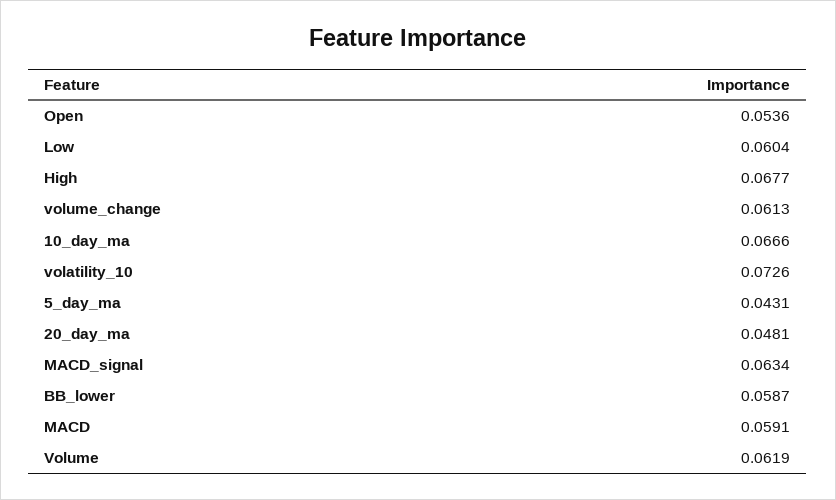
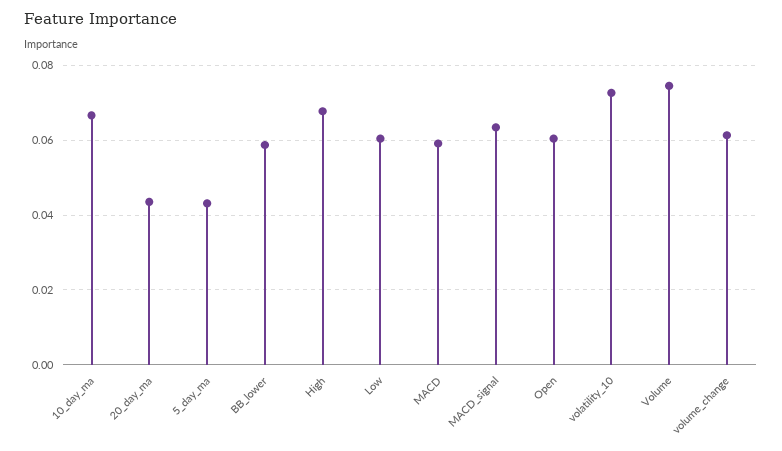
Open: 0.0536 -> 0.06
20_day_ma: 0.0481 -> 0.044
Volume: 0.0619 -> 0.074

